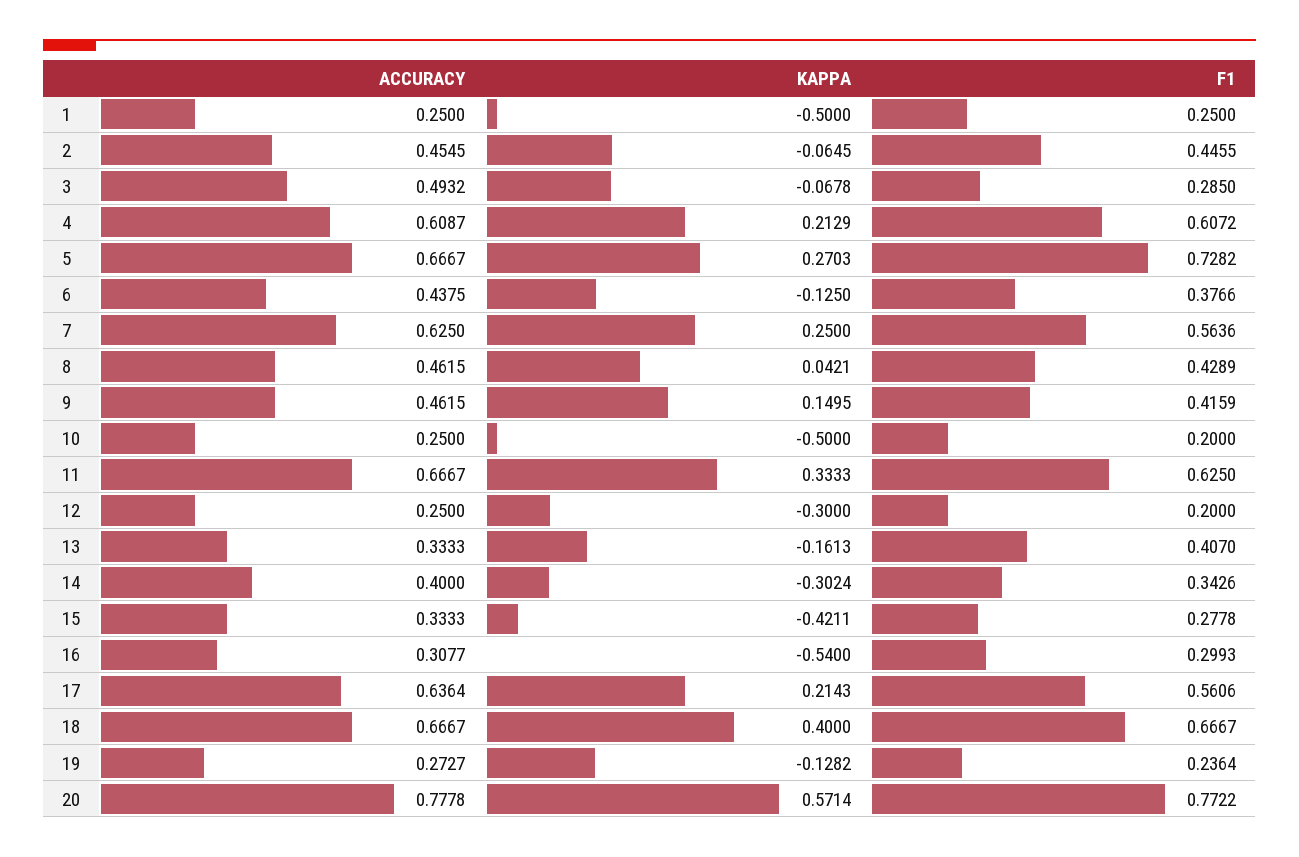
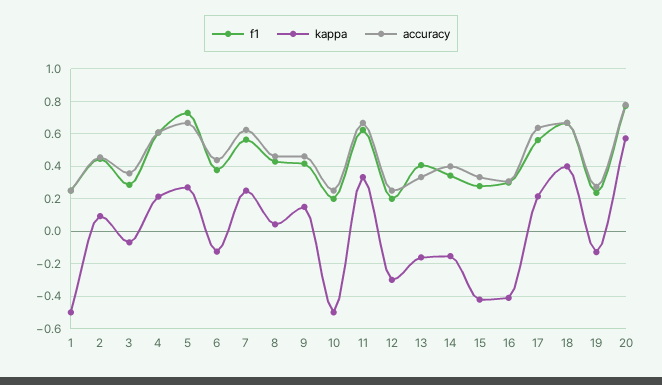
KAPPA, 2: -0.0645 -> 0.1
ACCURACY, 3: 0.4932 -> 0.35
KAPPA, 14: -0.3024 -> -0.15
KAPPA, 16: -0.54 -> -0.4

